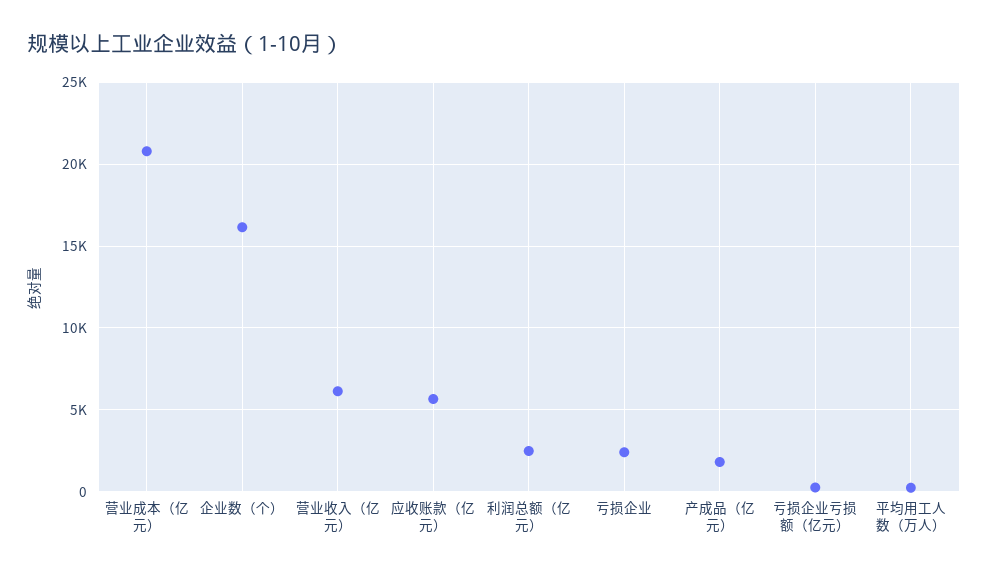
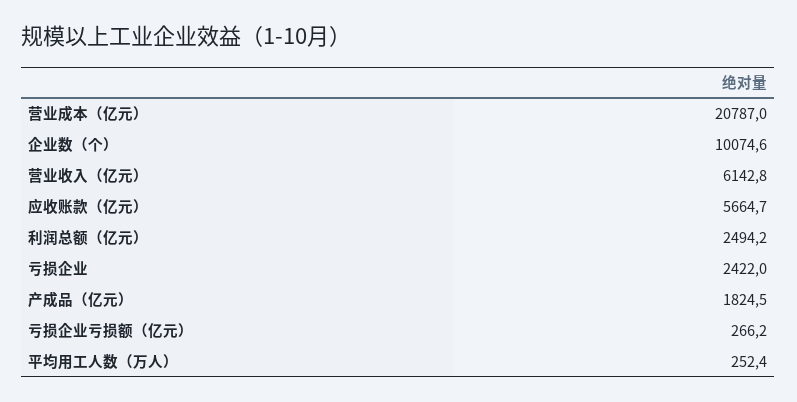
企业数（个）: 16000 -> 10074.6

